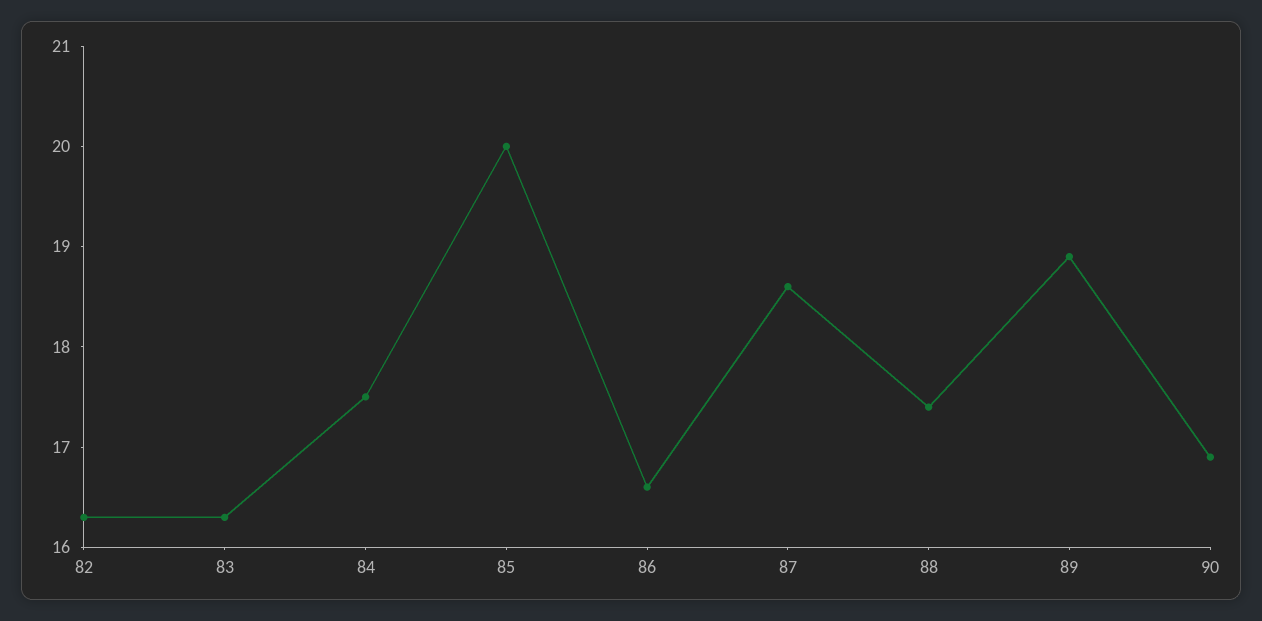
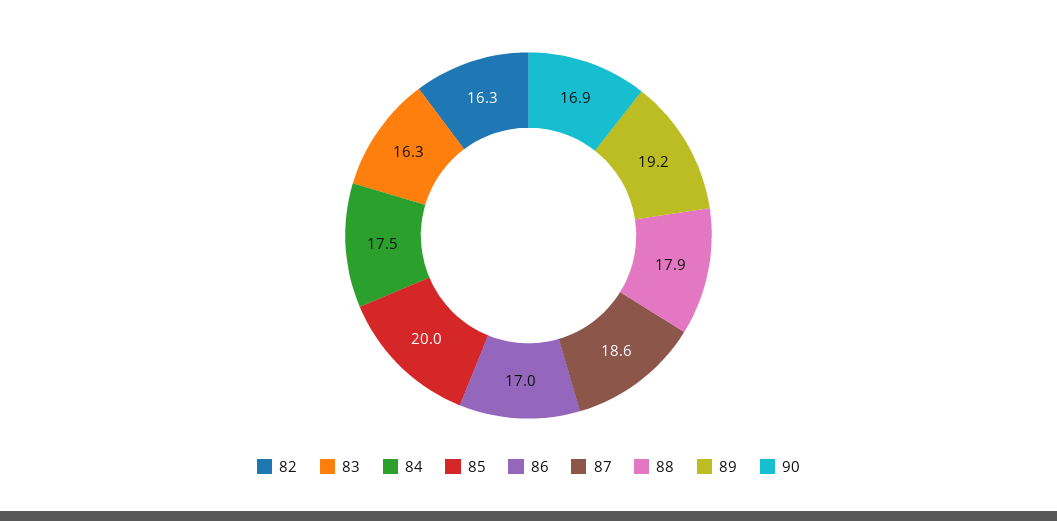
86: 16.6 -> 17
88: 17.4 -> 17.9
89: 18.9 -> 19.2

